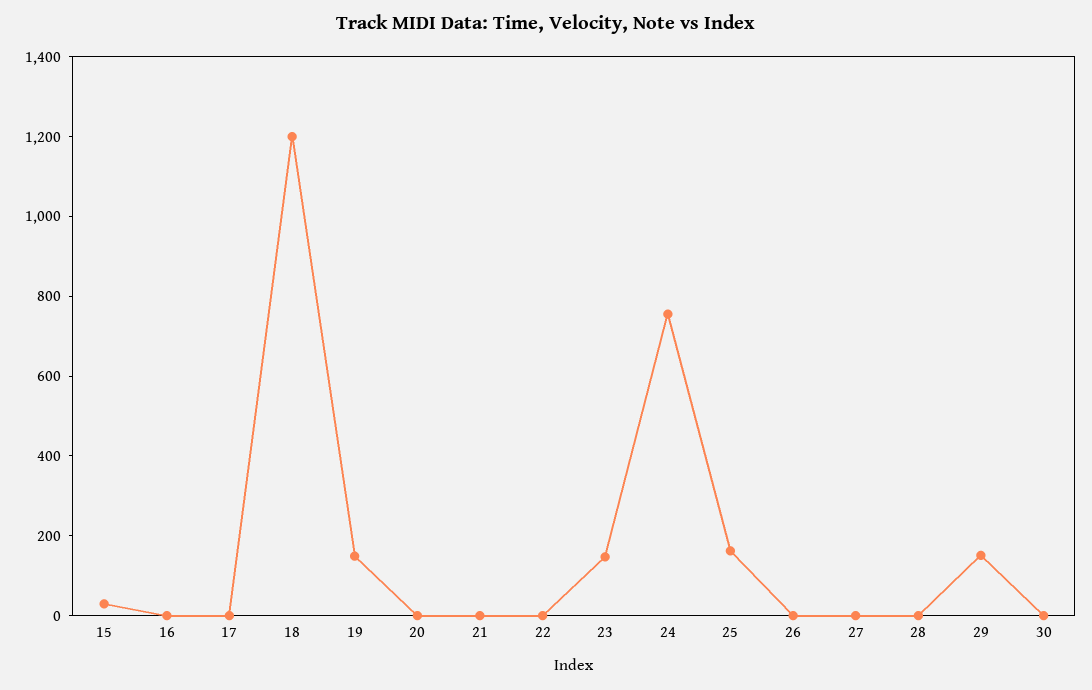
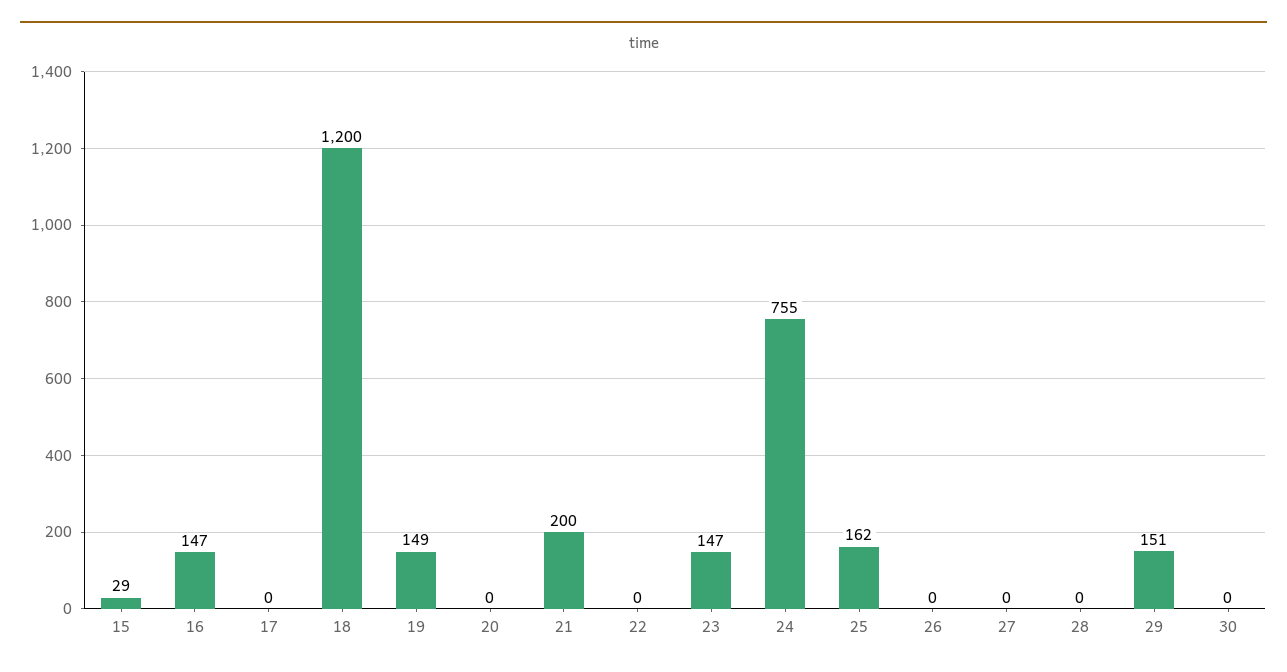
16: 0 -> 147
21: 0 -> 200

